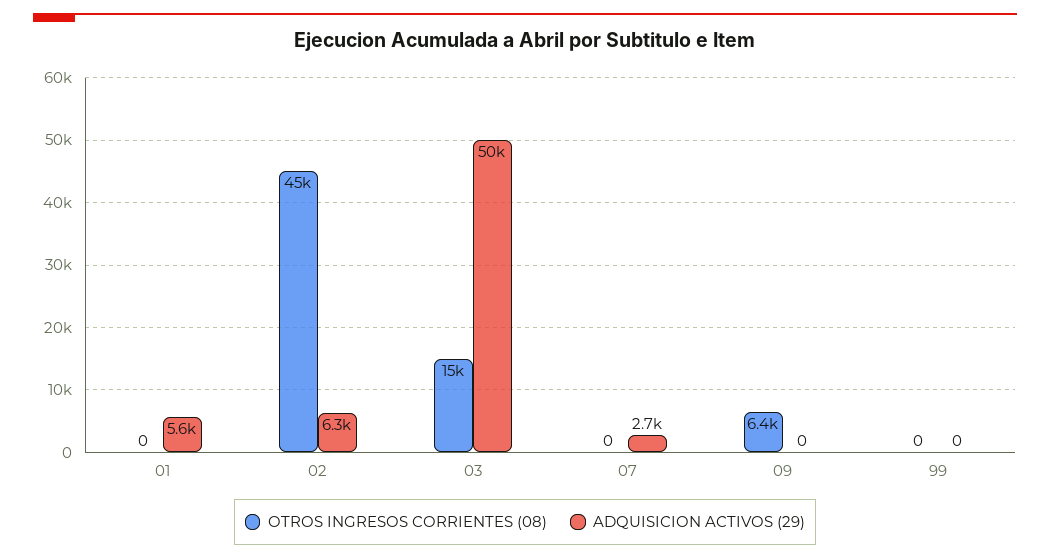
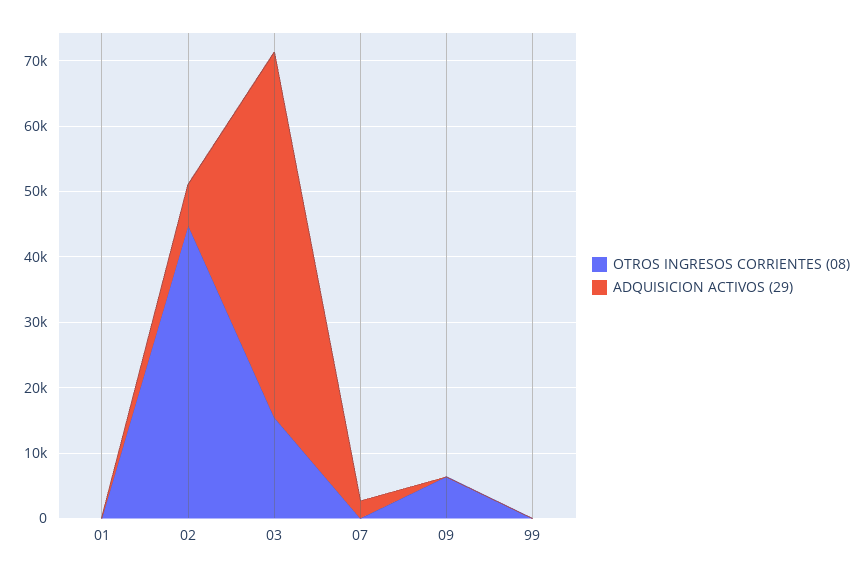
ADQUISICION ACTIVOS (29), 01: 5600 -> 0
ADQUISICION ACTIVOS (29), 03: 50000 -> 56000

